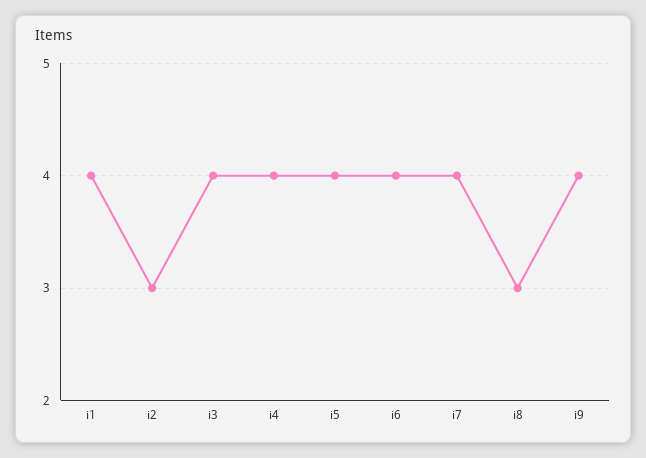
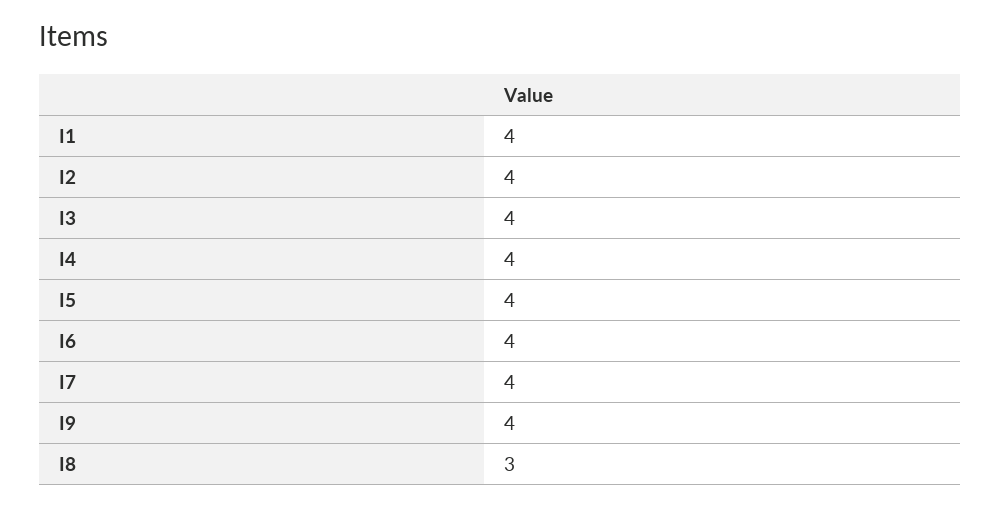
i2: 3 -> 4

